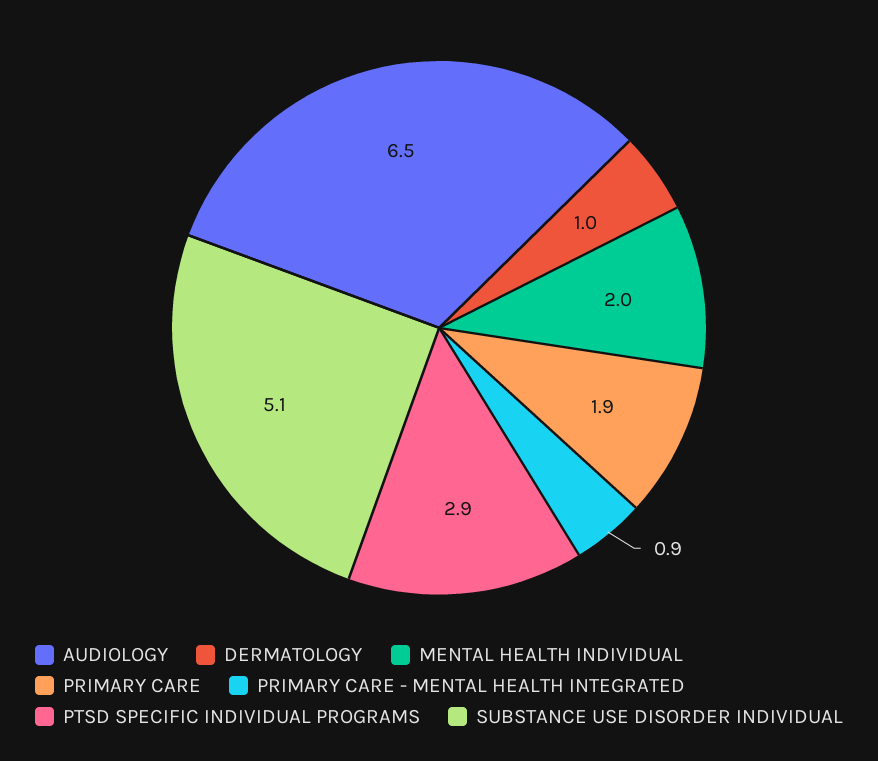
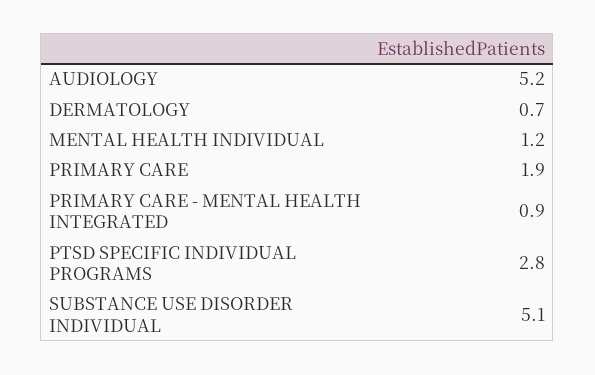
AUDIOLOGY: 6.5 -> 5.2
DERMATOLOGY: 1 -> 0.7
MENTAL HEALTH INDIVIDUAL: 2 -> 1.2
PTSD SPECIFIC INDIVIDUAL PROGRAMS: 2.9 -> 2.8

